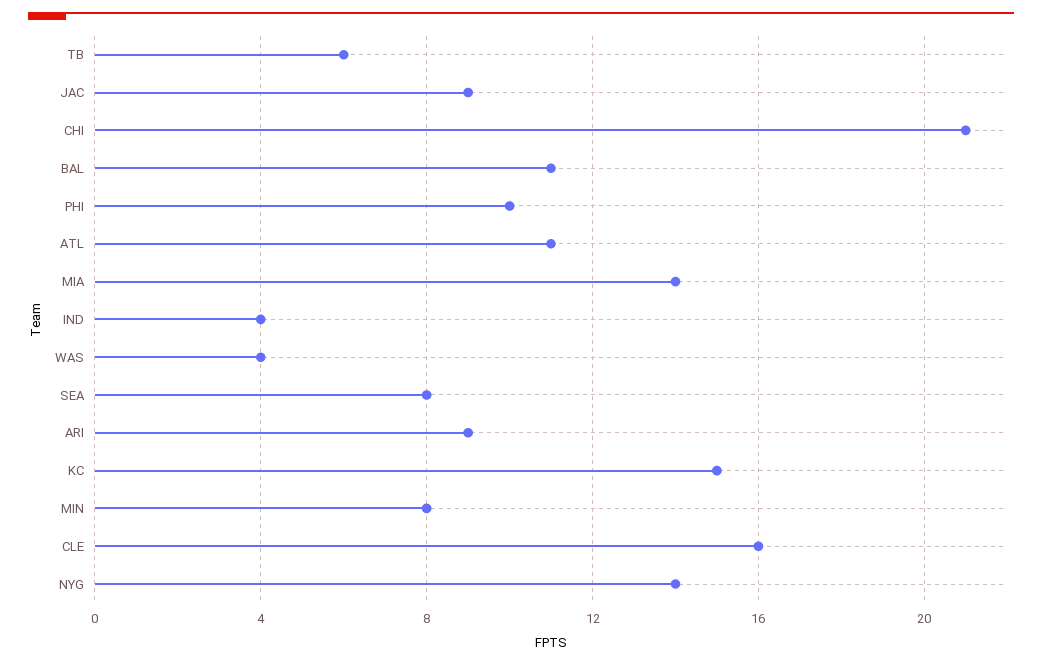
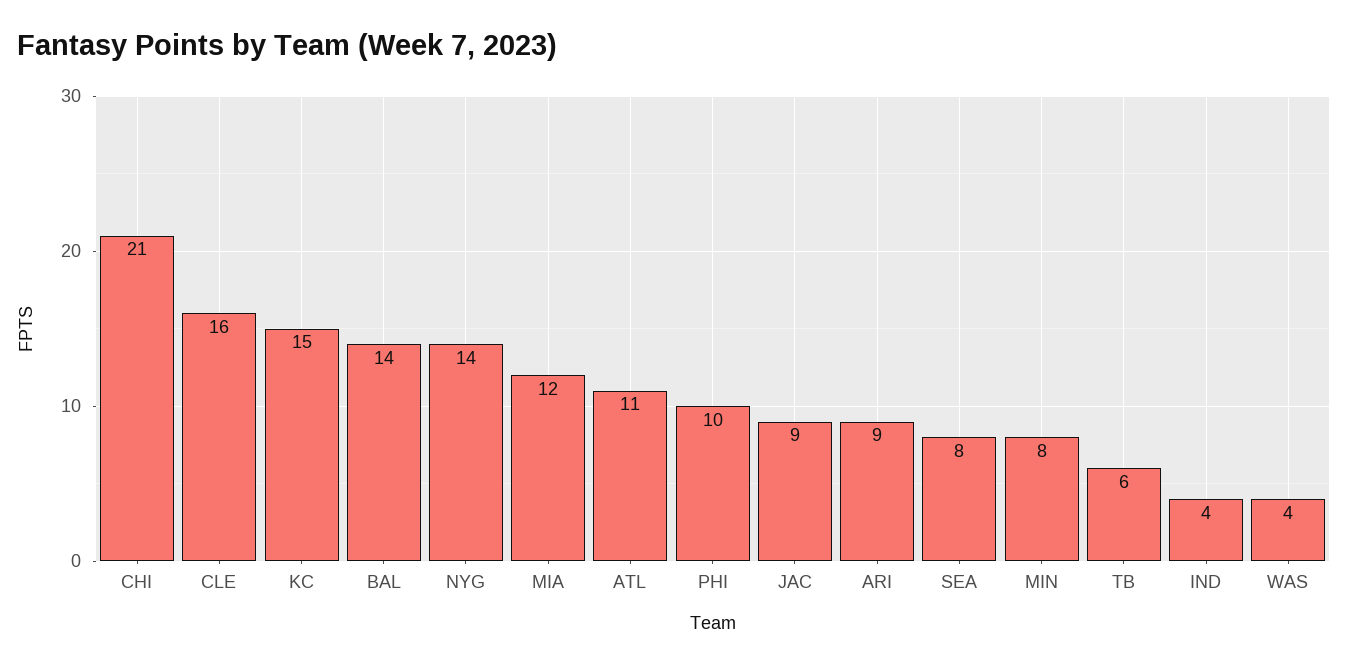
BAL: 11 -> 14
MIA: 14 -> 12

